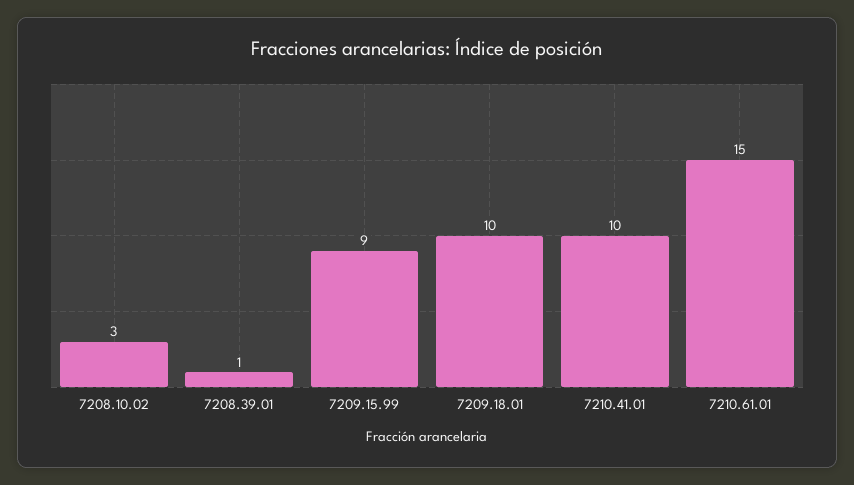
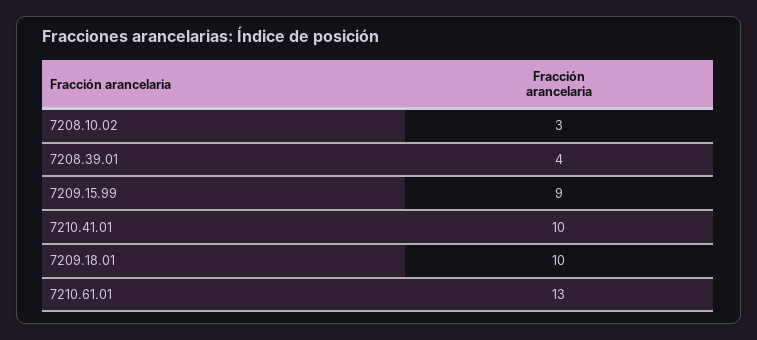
7208.39.01: 1 -> 4
7210.61.01: 15 -> 13

